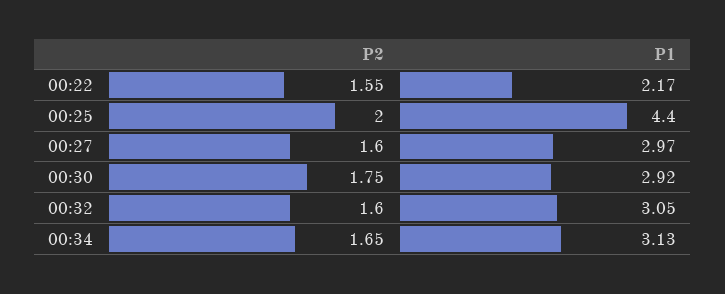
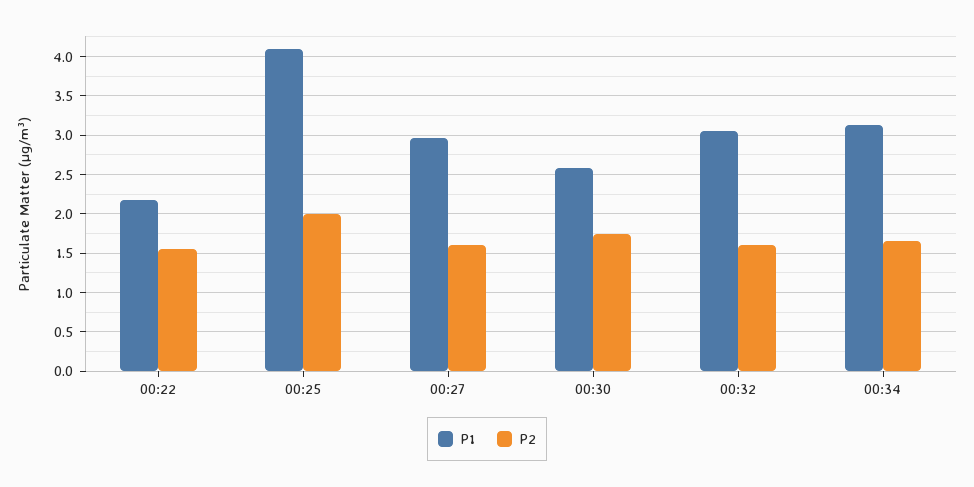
P1, 00:25: 4.4 -> 4.1
P1, 00:30: 2.92 -> 2.6

